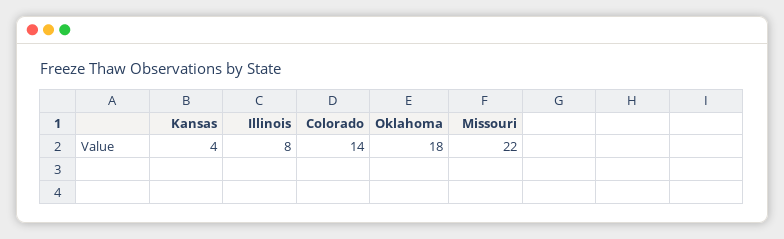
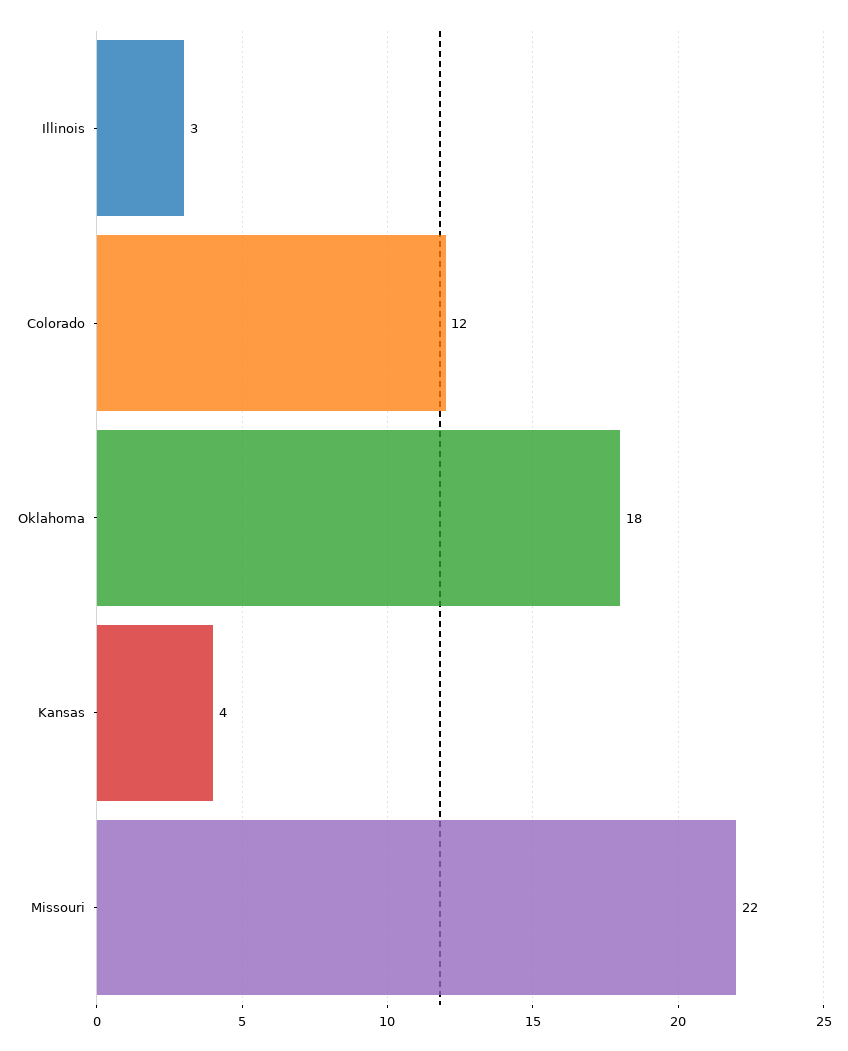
Illinois: 8 -> 3
Colorado: 14 -> 12

